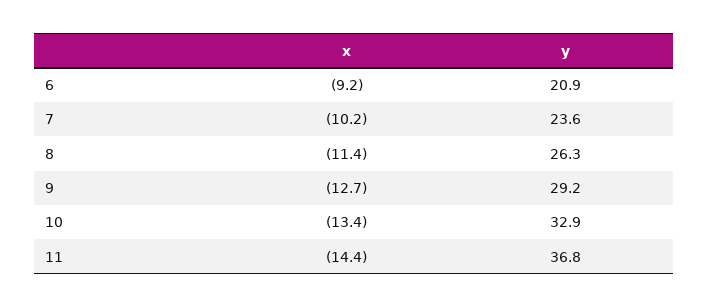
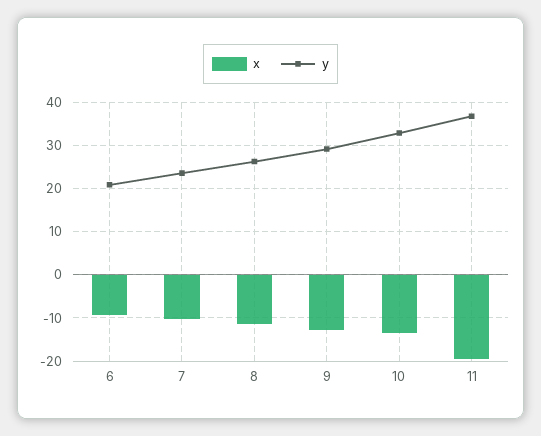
x, 11: -14.4 -> -20

